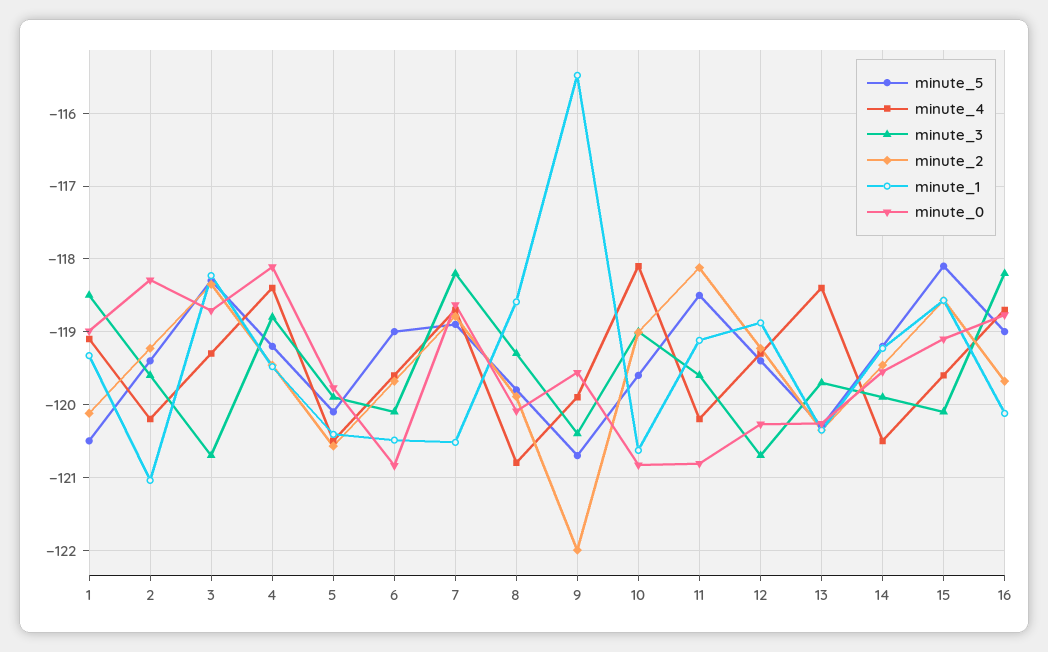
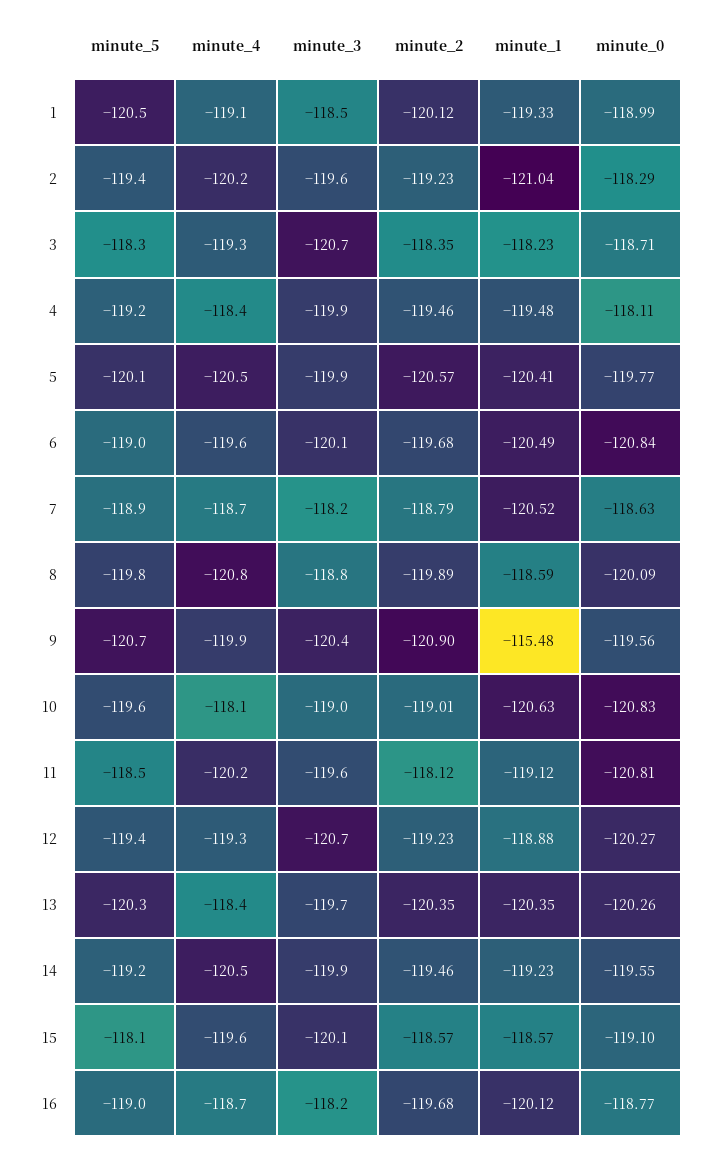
minute_3, 4: -118.8 -> -119.9
minute_3, 8: -119.3 -> -118.8
minute_2, 9: -122 -> -120.9

